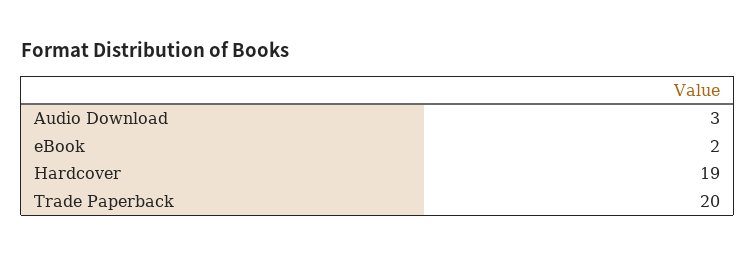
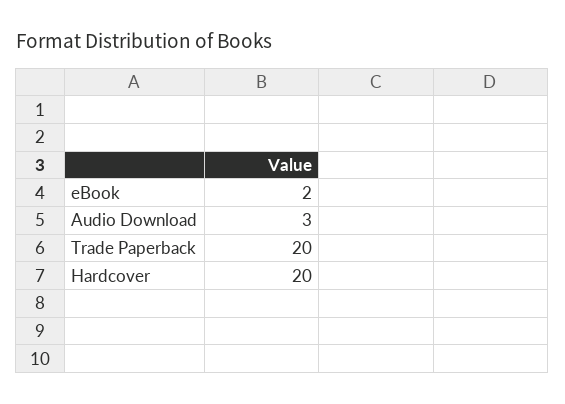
Hardcover: 19 -> 20

